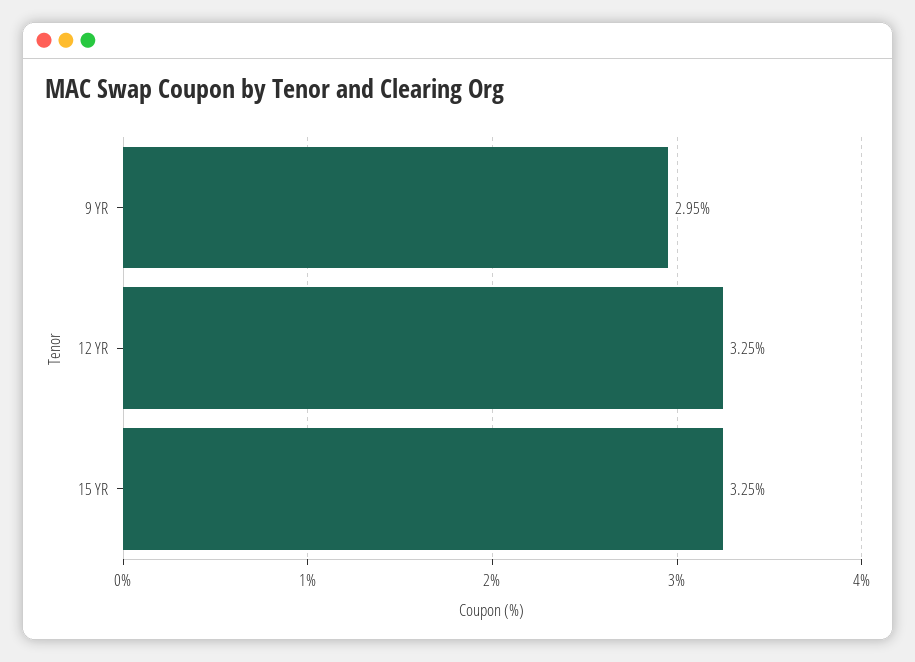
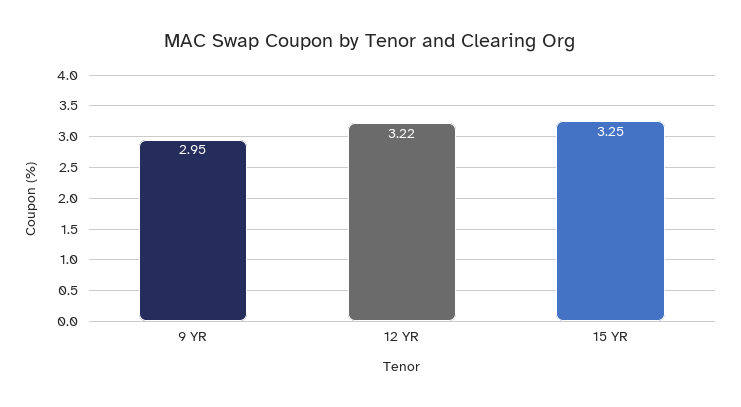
12 YR: 3.25 -> 3.22

